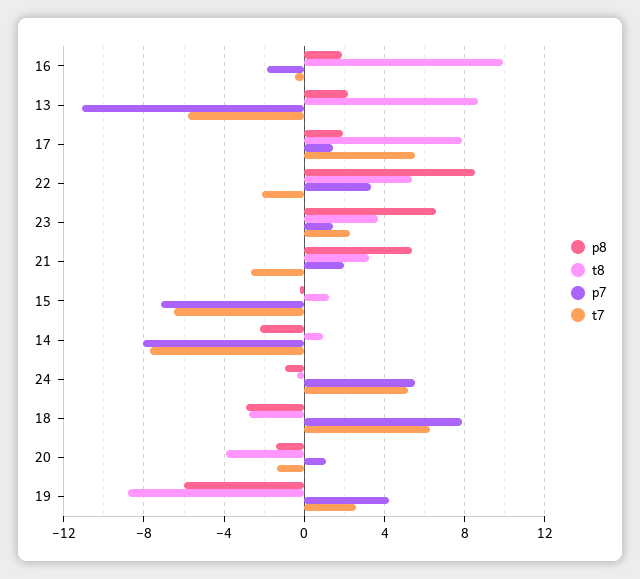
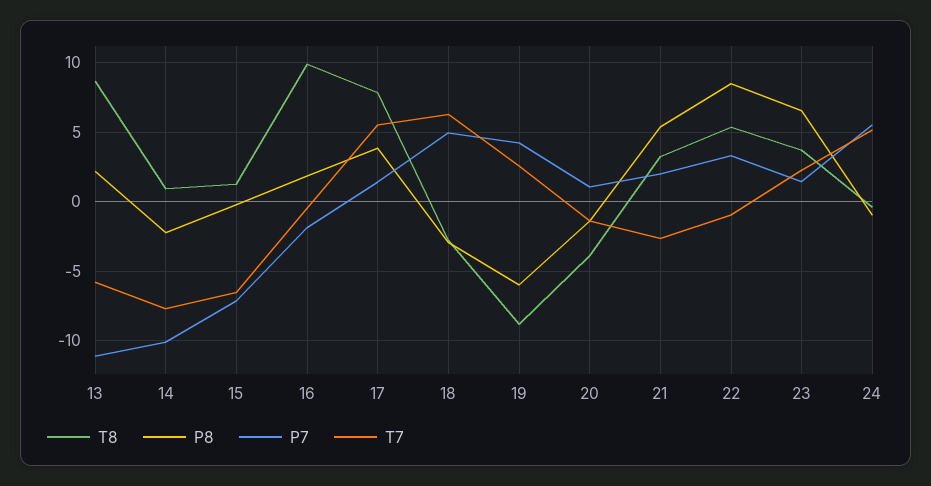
p8, 17: 2 -> 4
t7, 22: -2 -> -1
p7, 14: -8 -> -10
p7, 18: 8 -> 5

